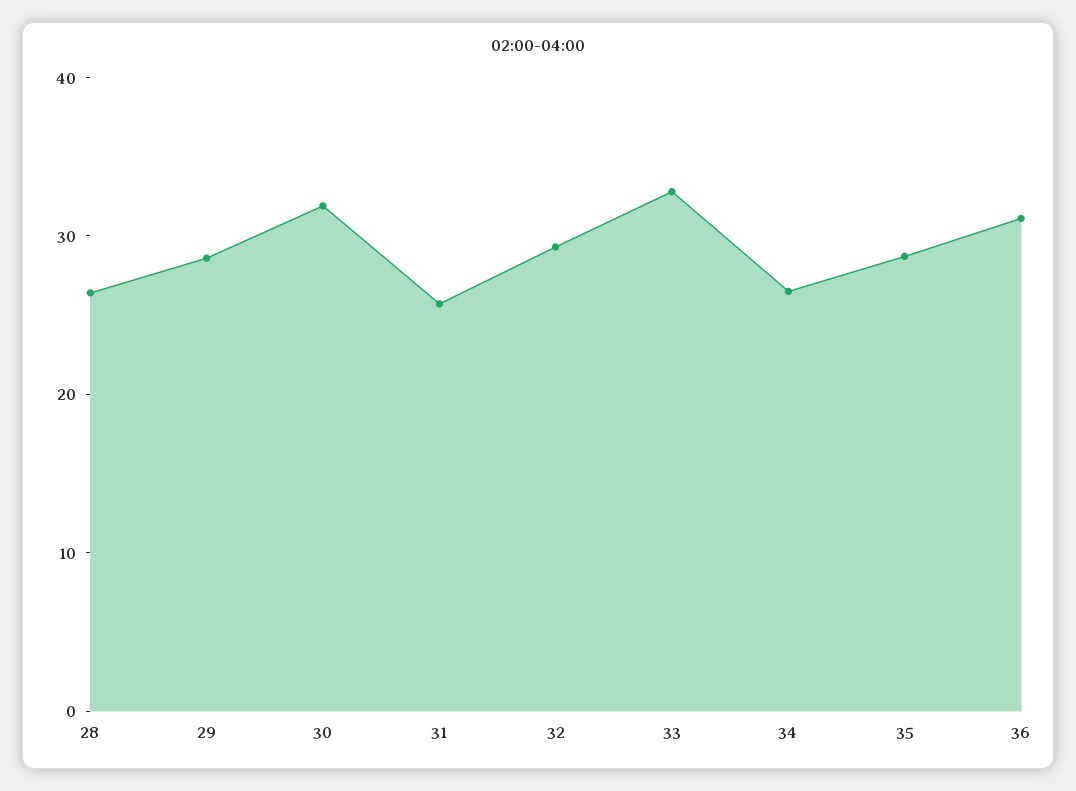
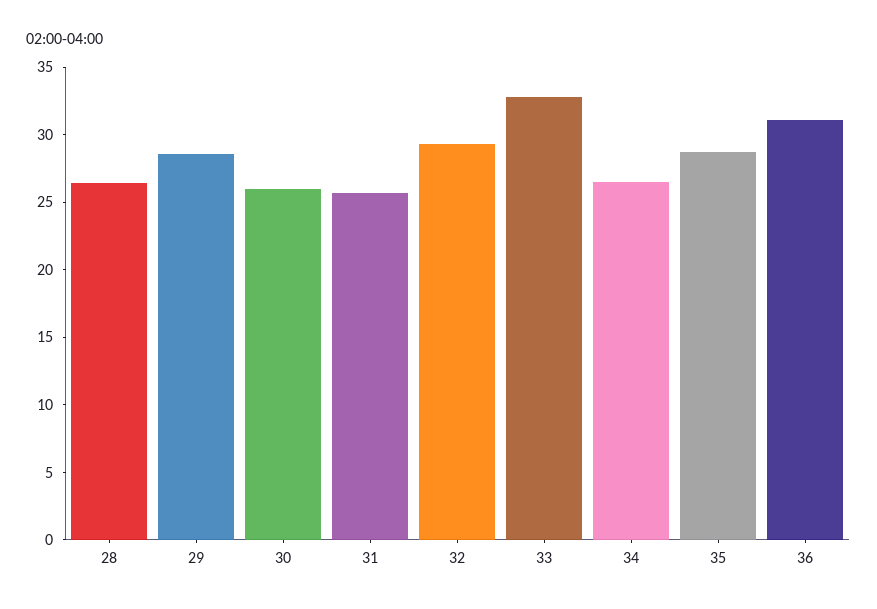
30: 32 -> 26

